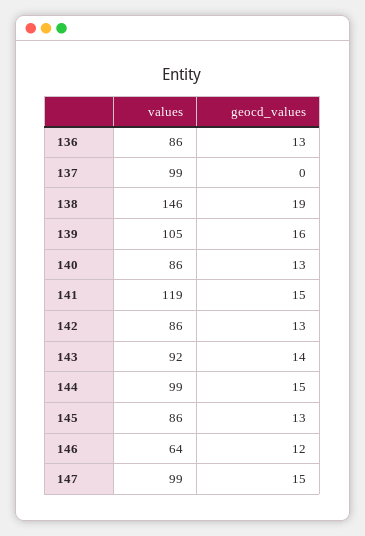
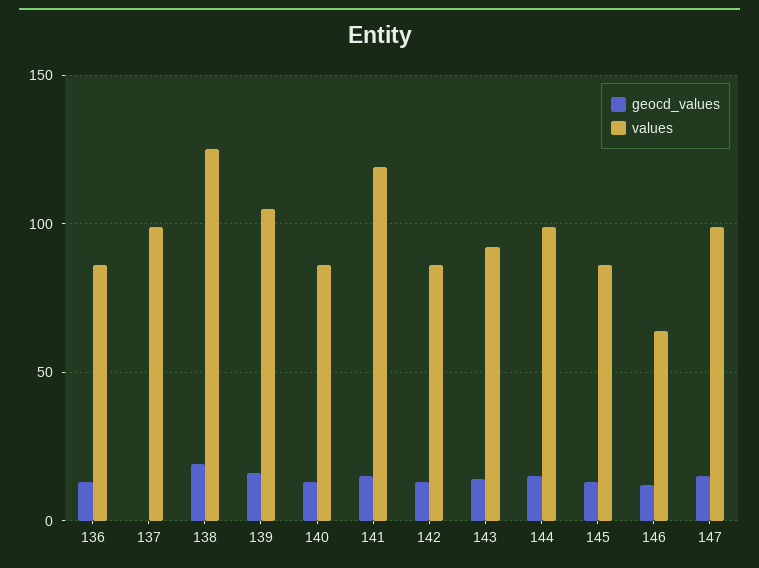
values, 138: 146 -> 125

